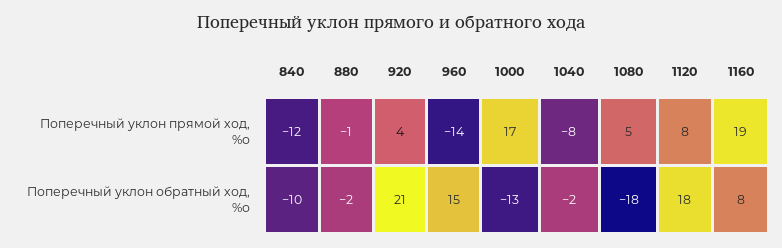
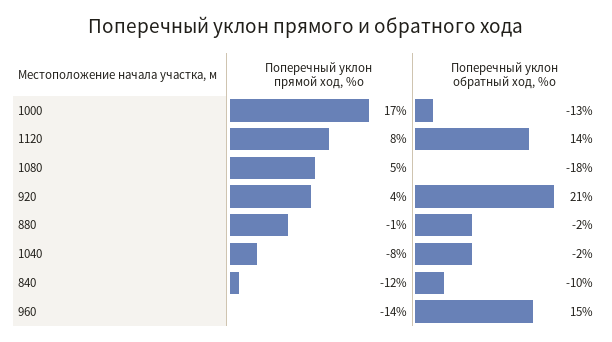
1160, Поперечный уклон прямой ход, %о: 19 -> none
1120, Поперечный уклон обратный ход, %о: 18 -> 14
1160, Поперечный уклон обратный ход, %о: 8 -> none

